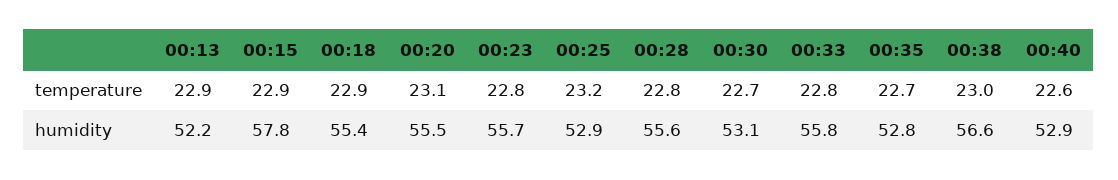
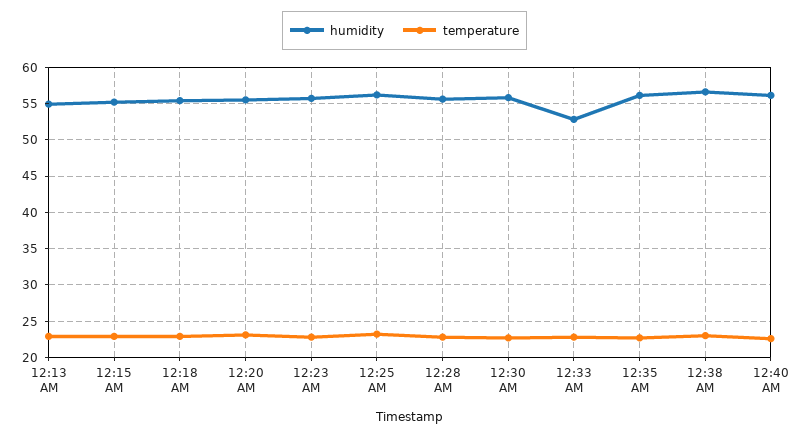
humidity, 00:13: 52.2 -> 55
humidity, 00:15: 57.8 -> 55
humidity, 00:25: 52.9 -> 56
humidity, 00:30: 53.1 -> 56
humidity, 00:33: 55.8 -> 53
humidity, 00:35: 52.8 -> 56
humidity, 00:40: 52.9 -> 56

